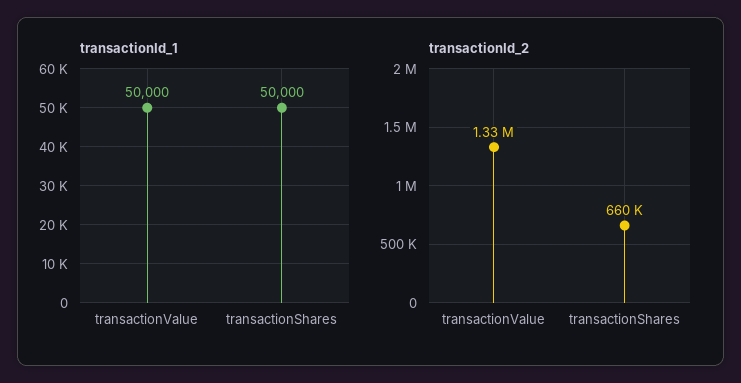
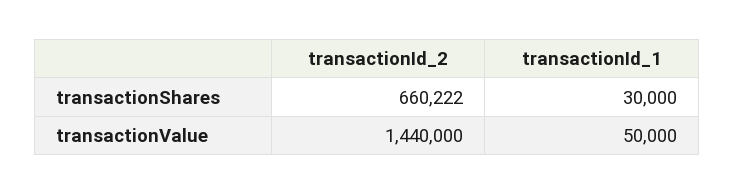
transactionId_1, transactionShares: 50000 -> 30000
transactionId_2, transactionValue: 1330000 -> 1440000

